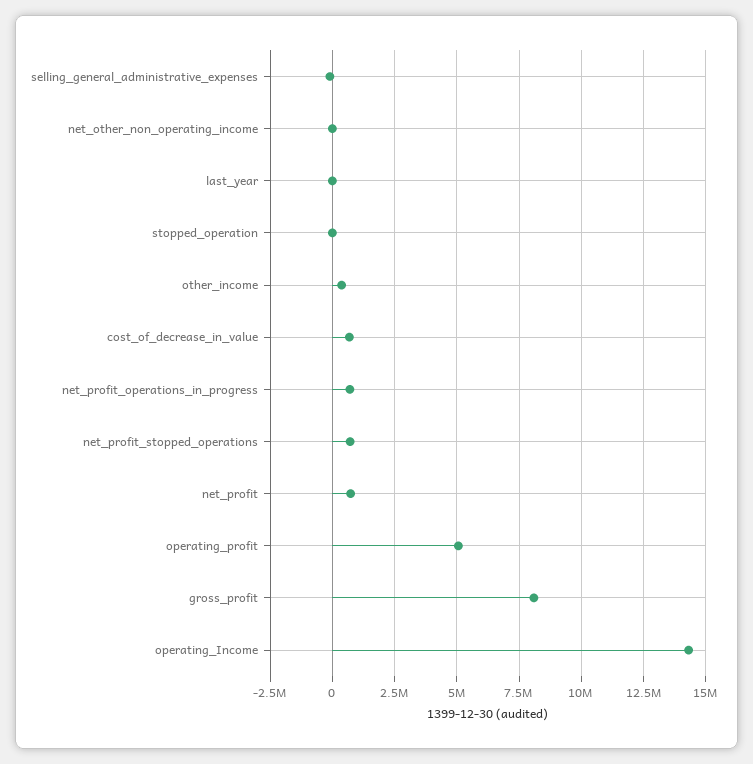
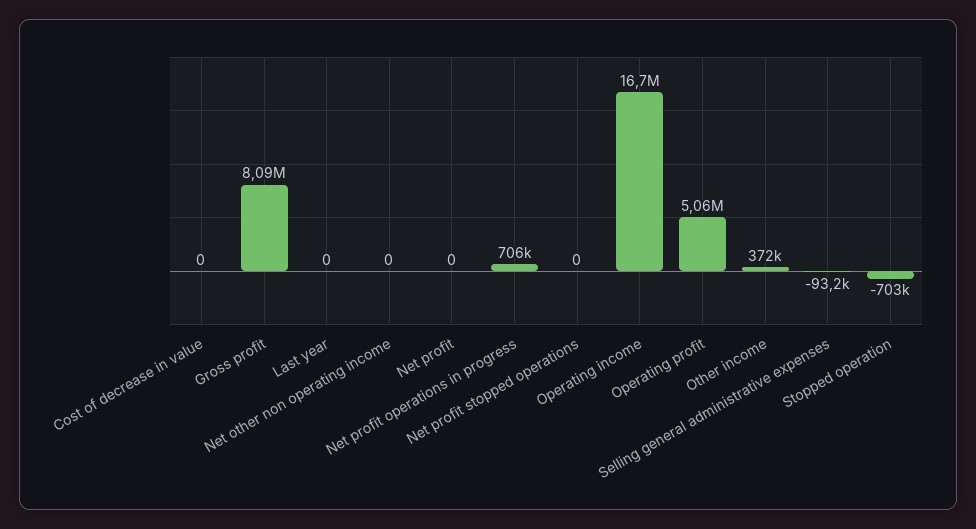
stopped_operation: 0 -> -703000
cost_of_decrease_in_value: 750000 -> 0
net_profit_stopped_operations: 750000 -> 0
net_profit: 750000 -> 0
operating_Income: 14250000 -> 16700000

